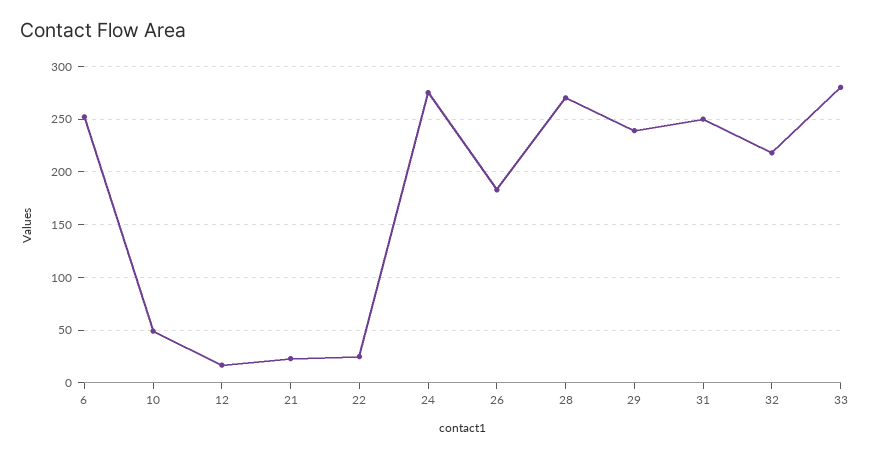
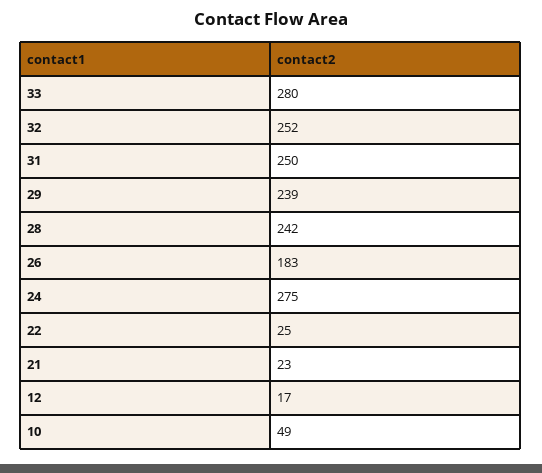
6: 250 -> none
28: 270 -> 242
32: 220 -> 252

